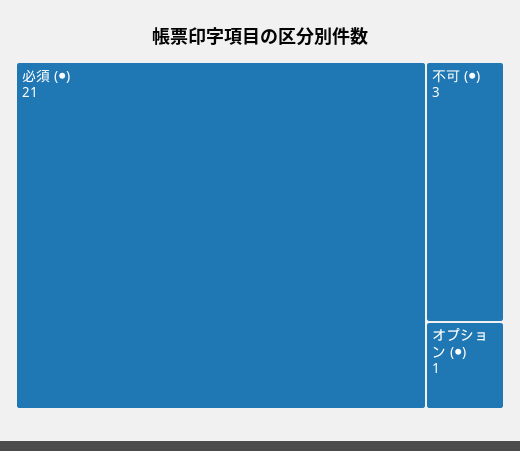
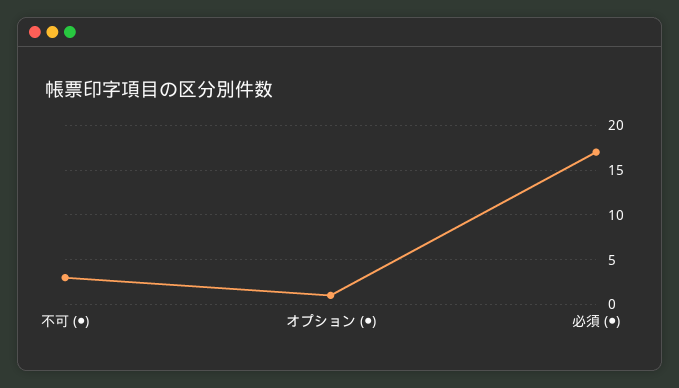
必須 (●): 21 -> 17

